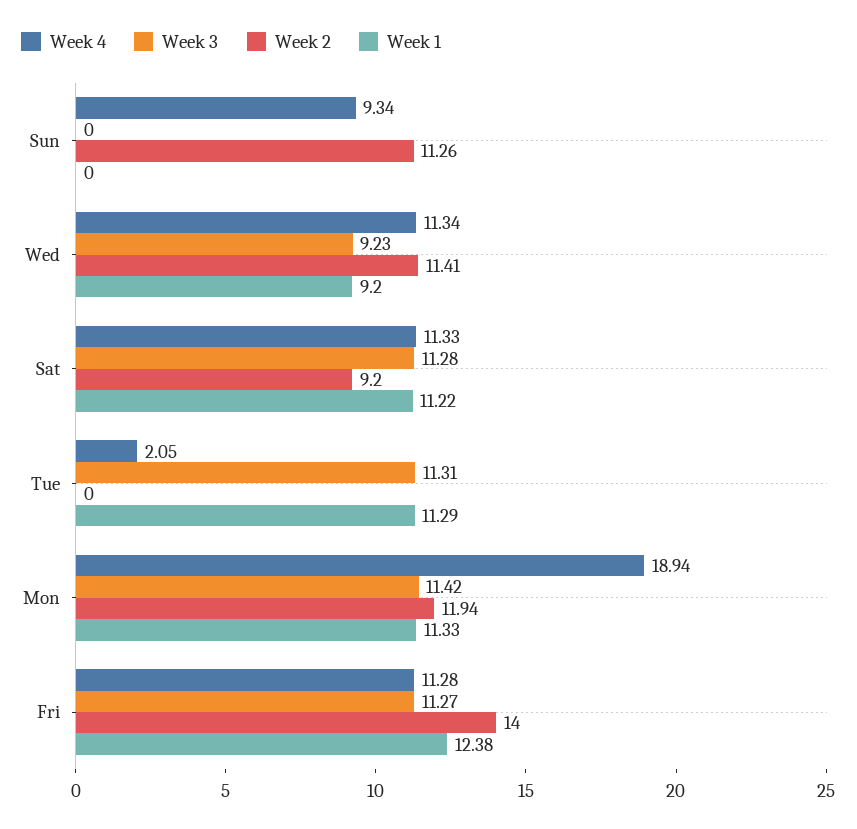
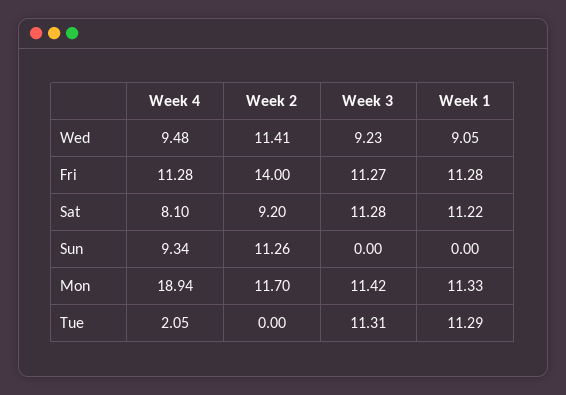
Week 4, Wed: 11.34 -> 9.48
Week 1, Wed: 9.2 -> 9.05
Week 4, Sat: 11.33 -> 8.1
Week 2, Mon: 11.94 -> 11.7
Week 1, Fri: 12.38 -> 11.28

